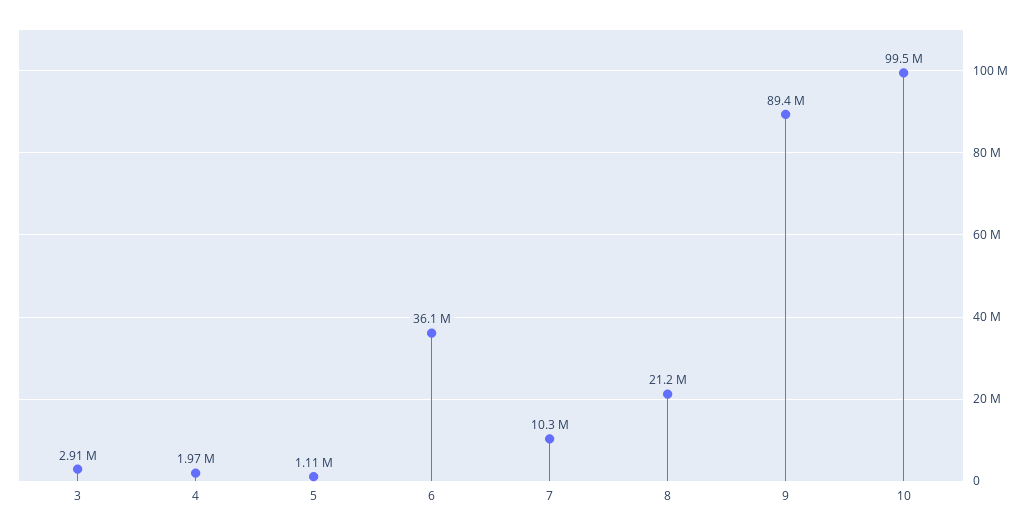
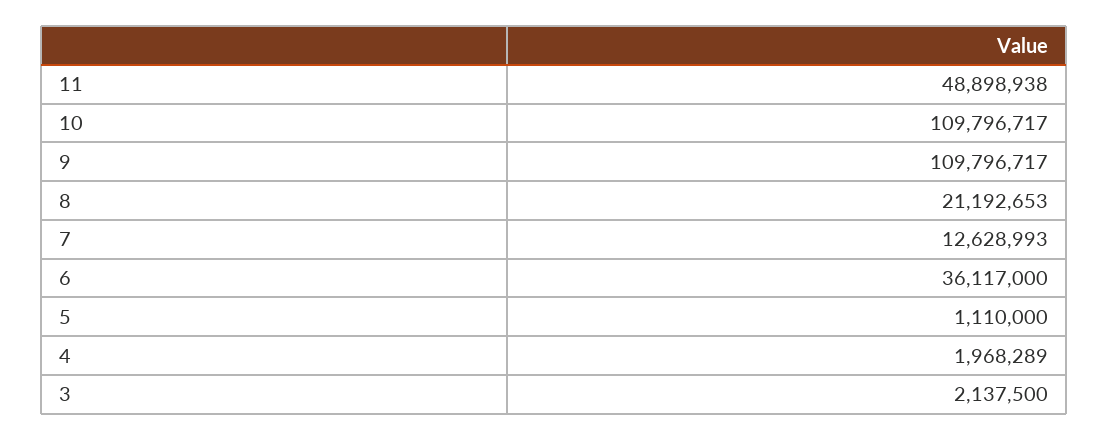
3: 2910000 -> 2137500
7: 10300000 -> 12628993
9: 89400000 -> 109796717
10: 99500000 -> 109796717
11: none -> 48898938

